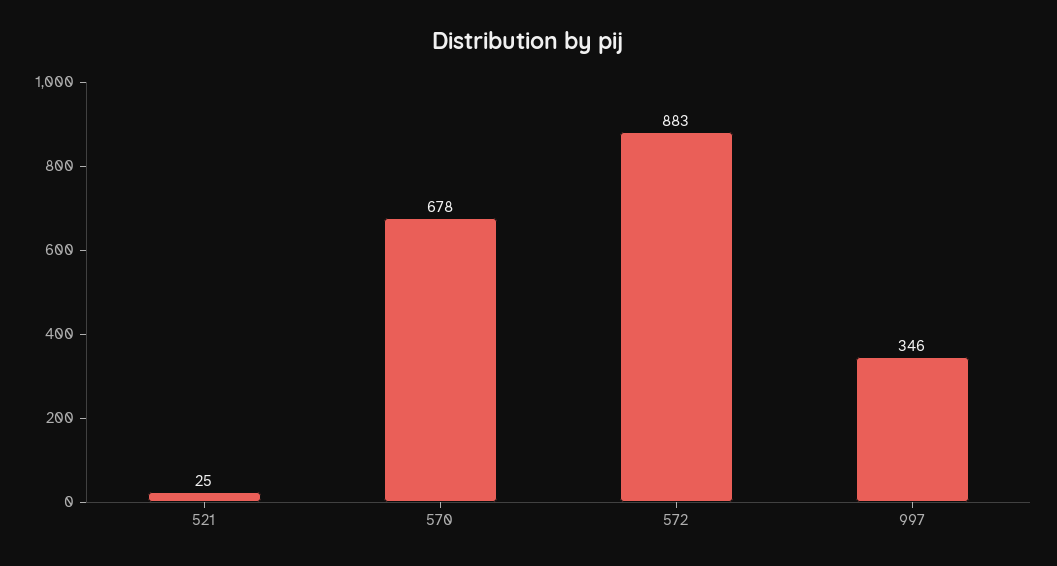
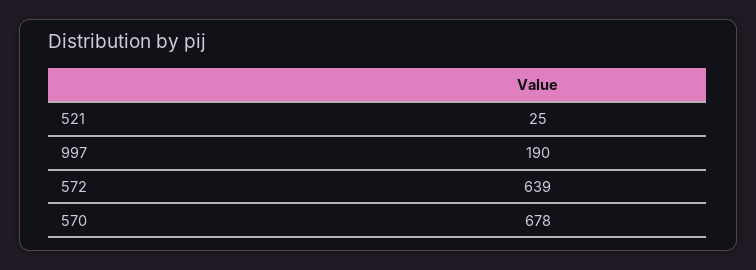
572: 883 -> 639
997: 346 -> 190

